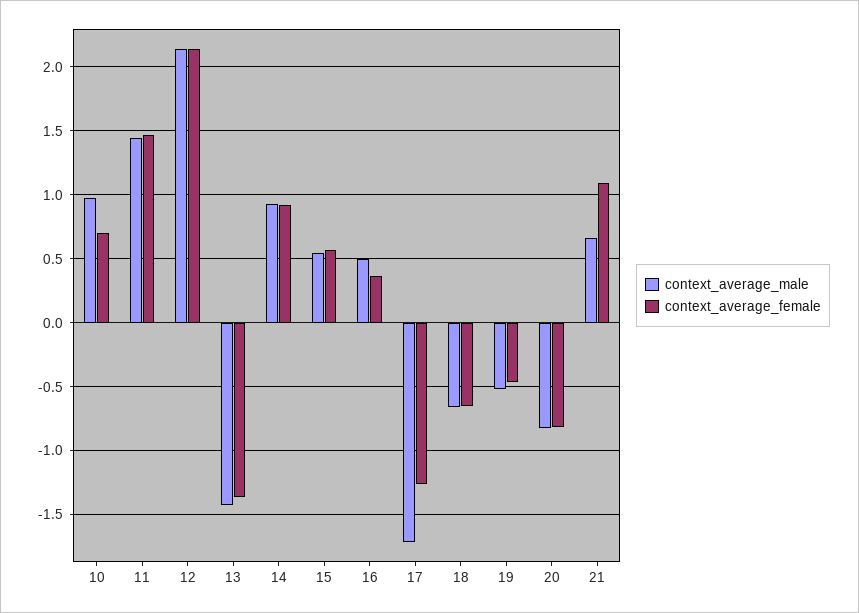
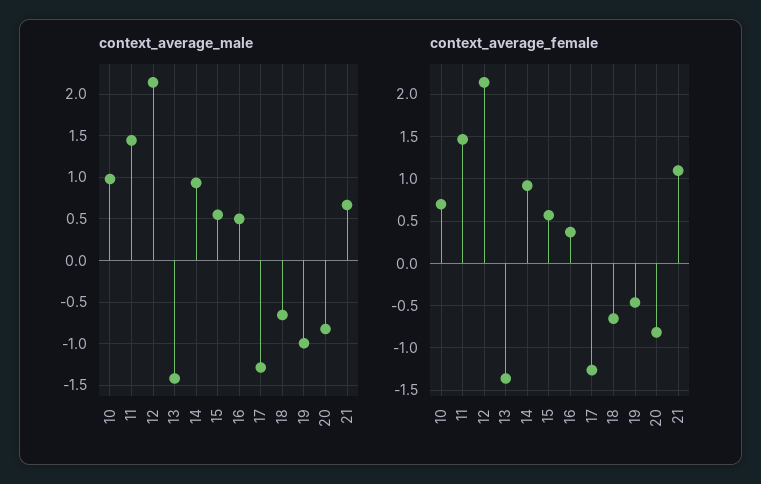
context_average_male, 17: -1.7 -> -1.3
context_average_male, 19: -0.5 -> -1

